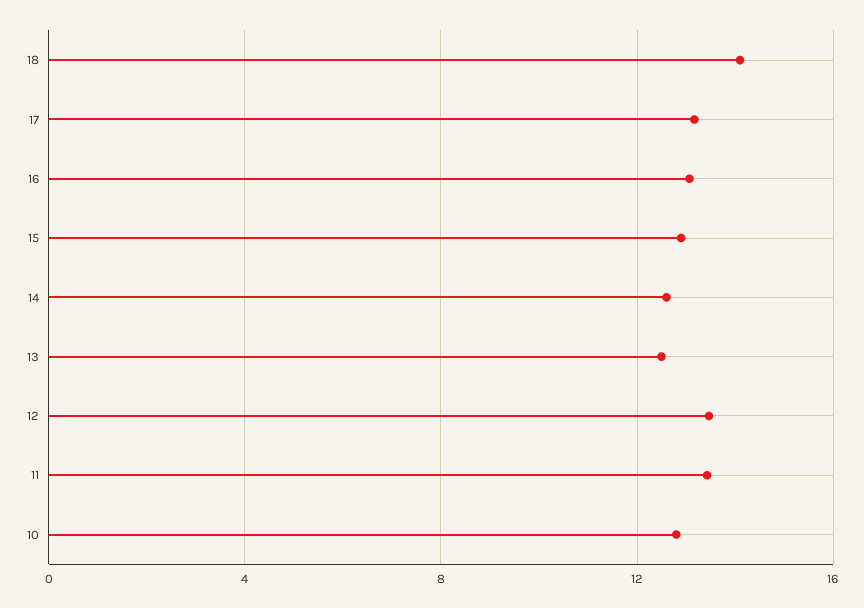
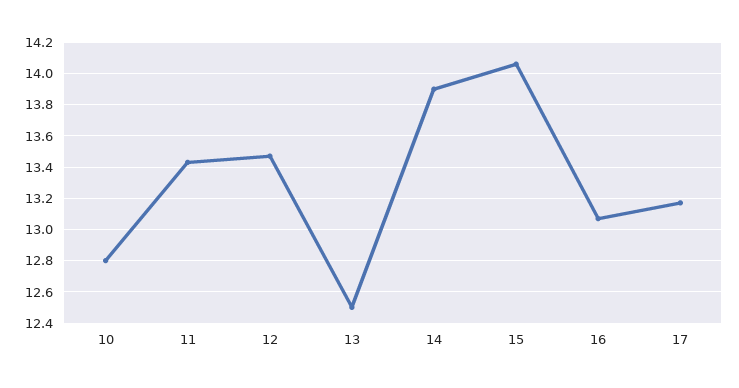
18: 14 -> none
15: 13 -> 14.05
14: 12.5 -> 13.9

